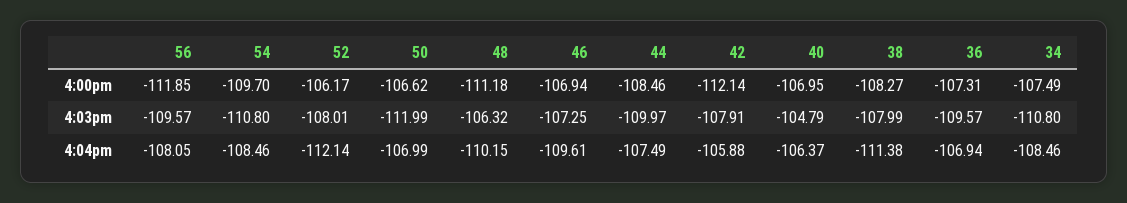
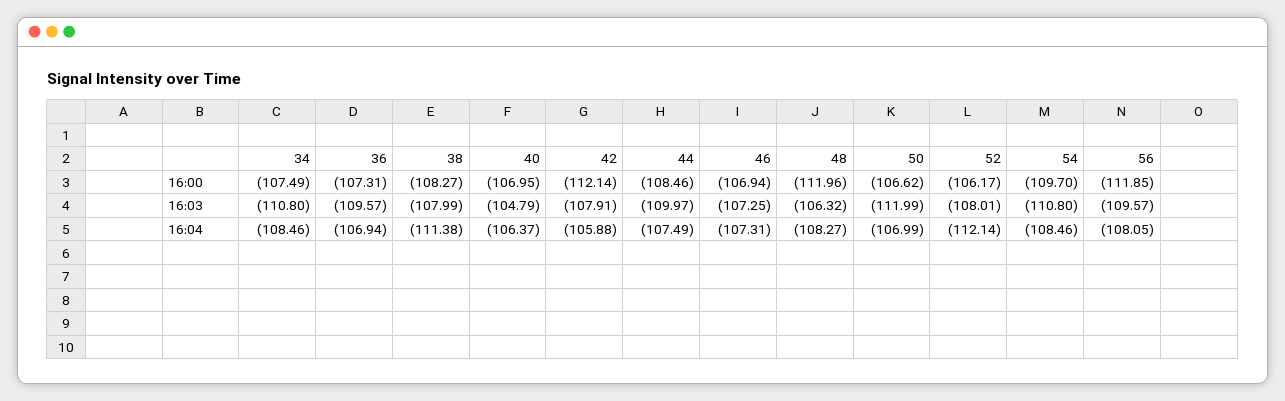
48, 4:00pm: -111.18 -> -111.96
48, 4:04pm: -110.15 -> -108.27
46, 4:04pm: -109.61 -> -107.31

